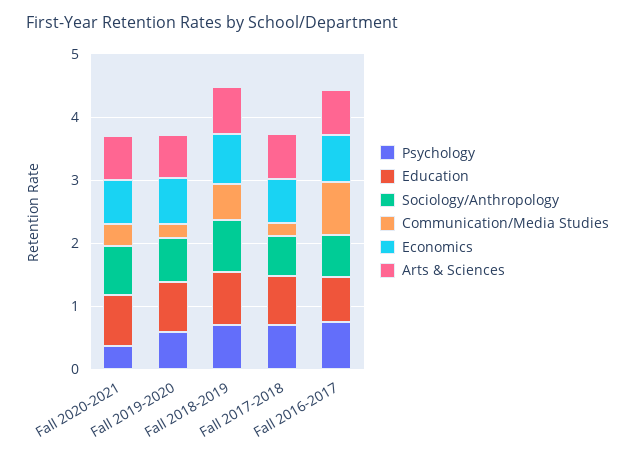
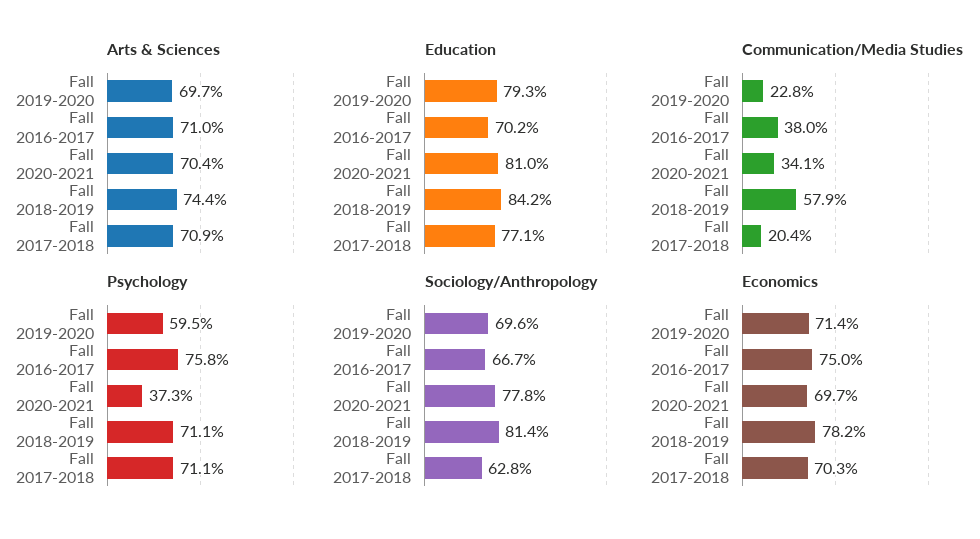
Communication/Media Studies, Fall 2016-2017: 0.8 -> 0.38

